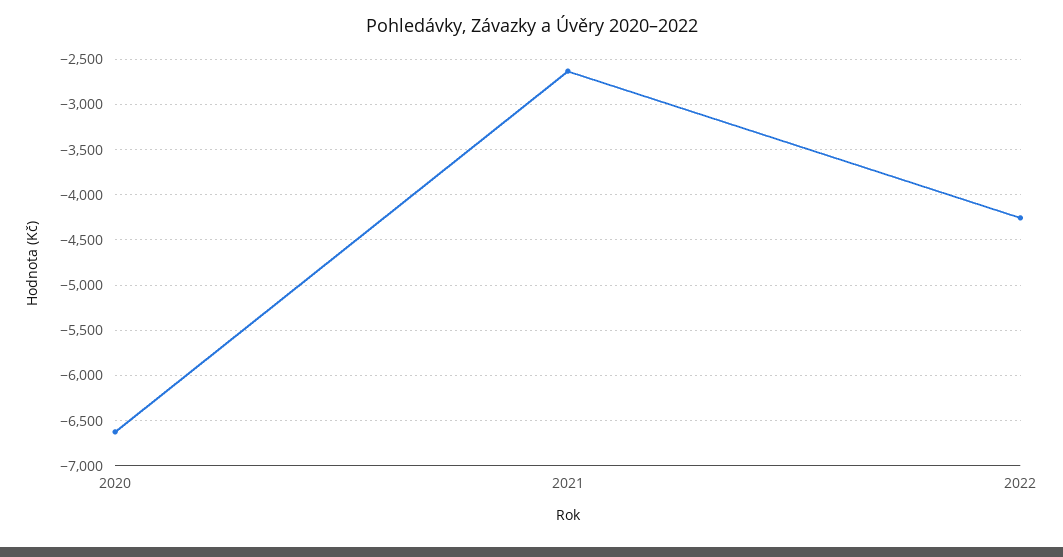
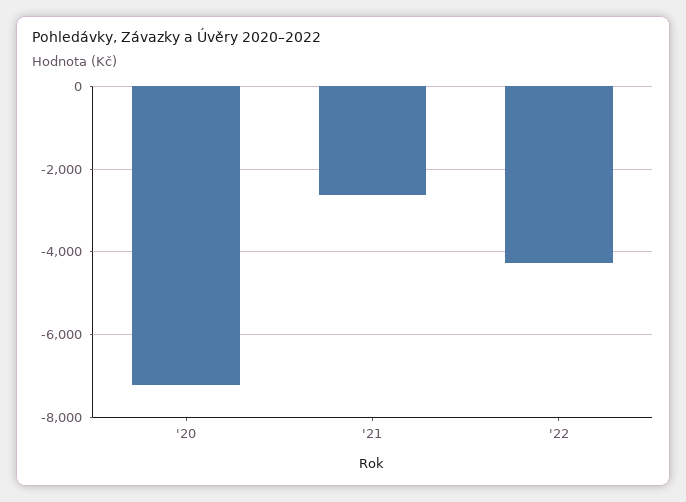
2020: -6600 -> -7200

